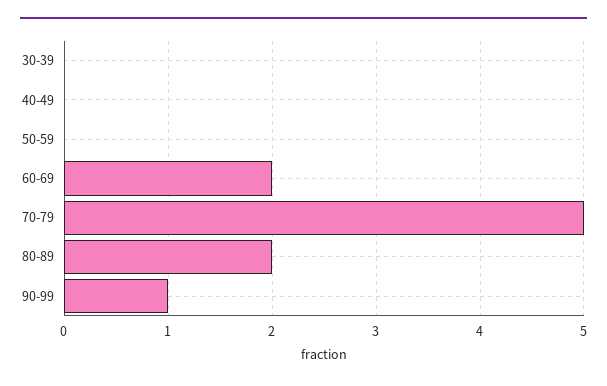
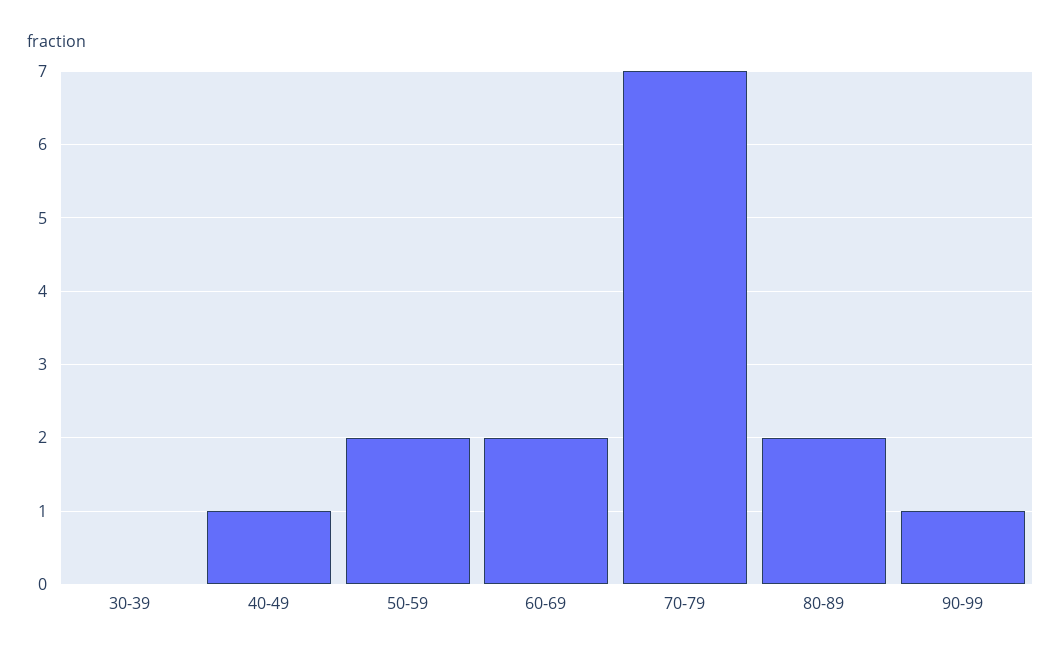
40-49: 0 -> 1
50-59: 0 -> 2
70-79: 5 -> 7

